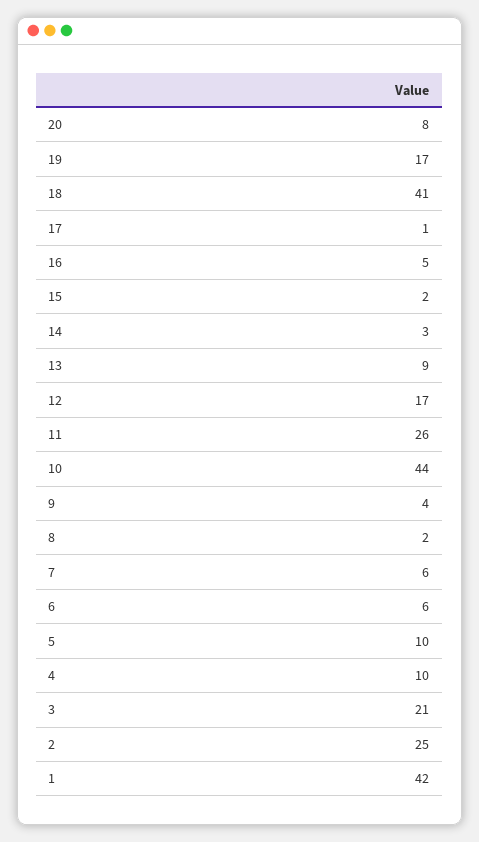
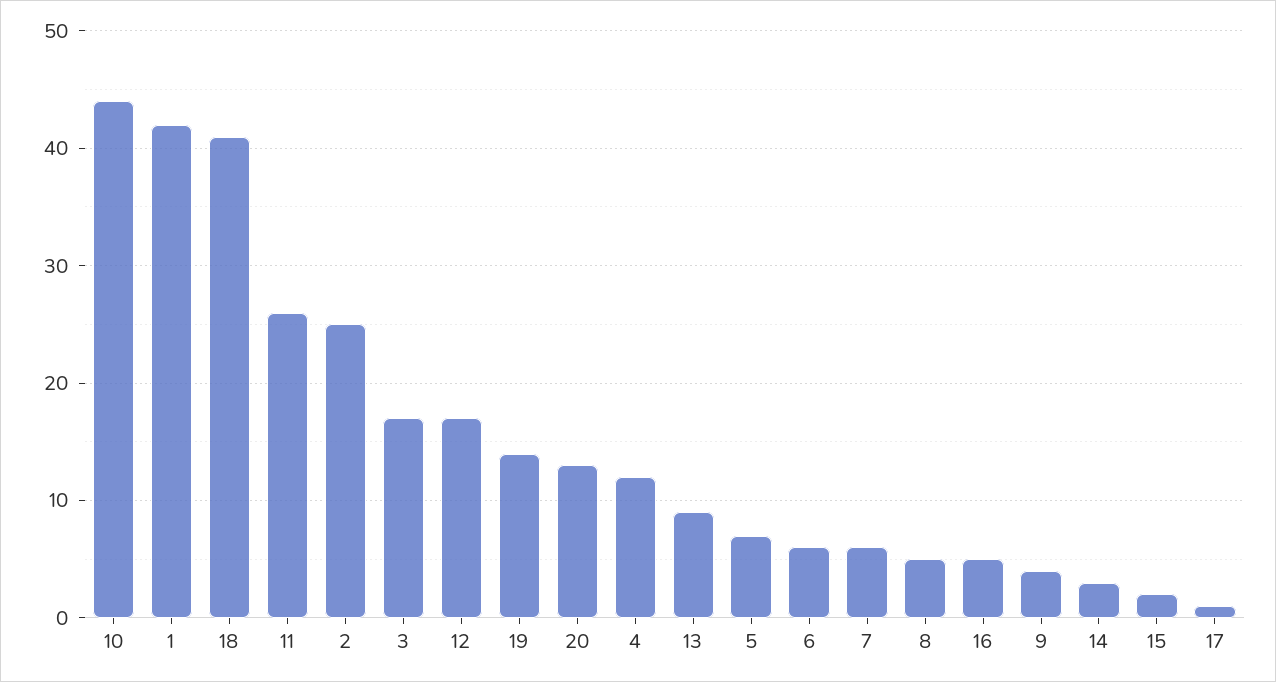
20: 8 -> 13
19: 17 -> 14
8: 2 -> 5
5: 10 -> 7
4: 10 -> 12
3: 21 -> 17

